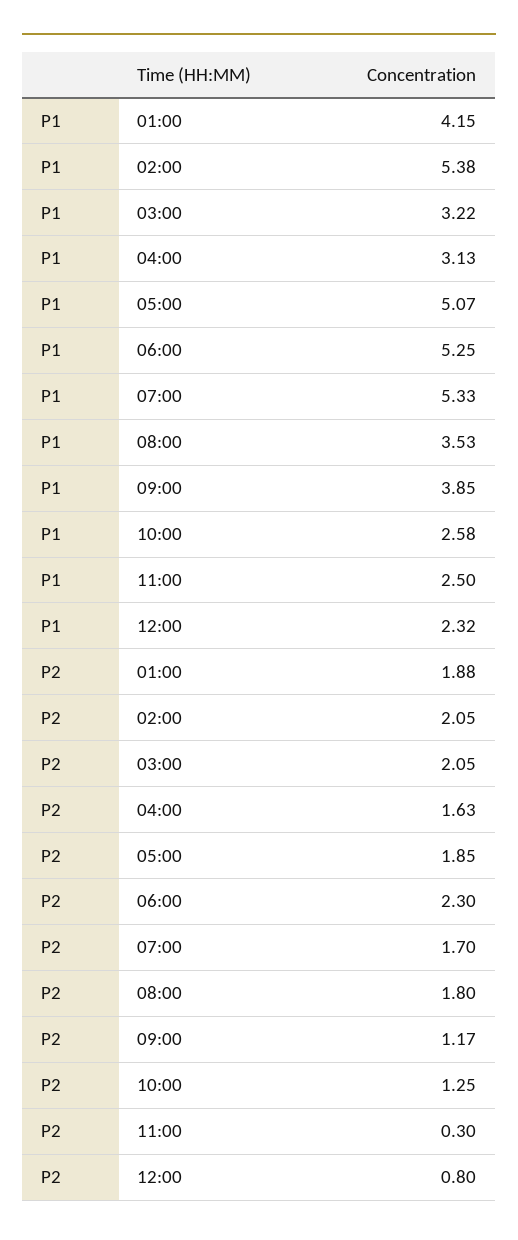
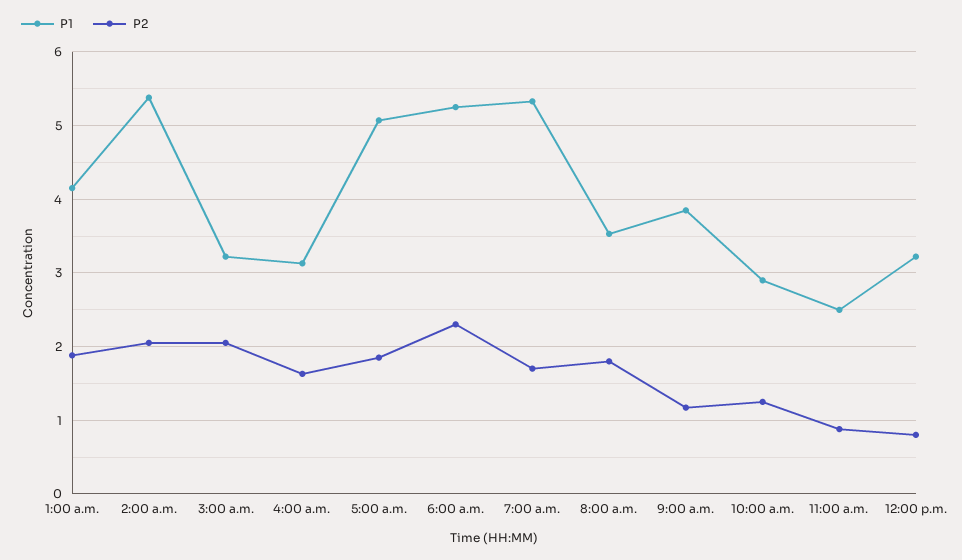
P1, 10:00: 2.58 -> 2.9
P1, 12:00: 2.32 -> 3.2
P2, 11:00: 0.3 -> 0.9

